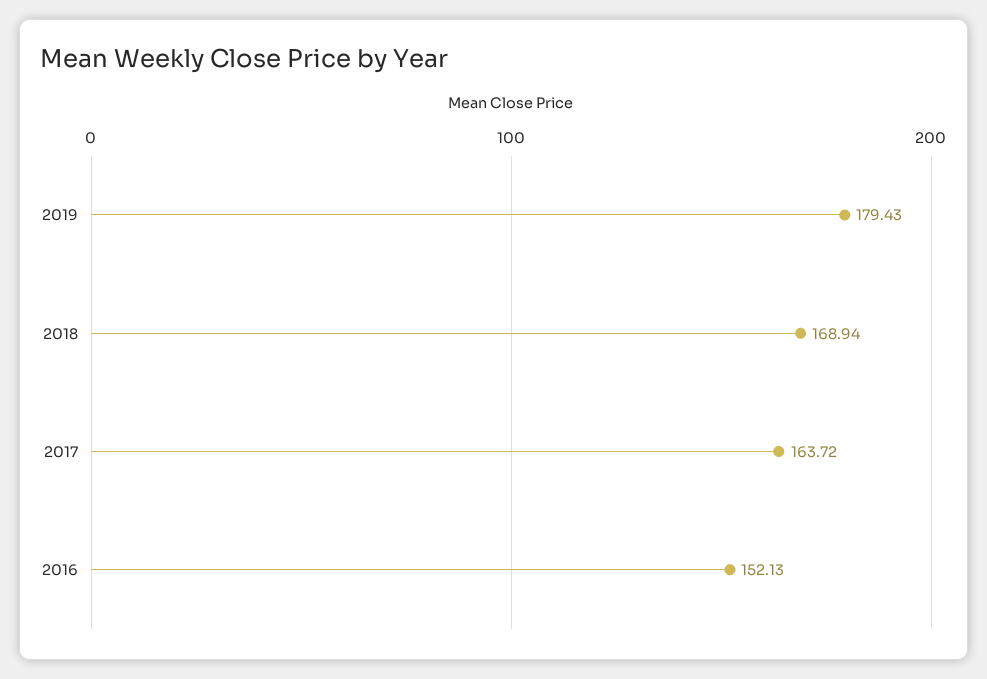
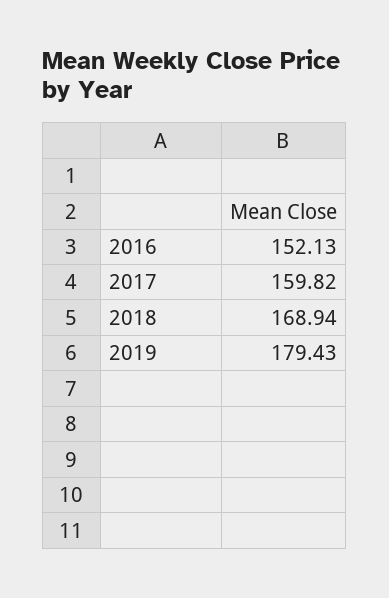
2017: 163.72 -> 159.82

